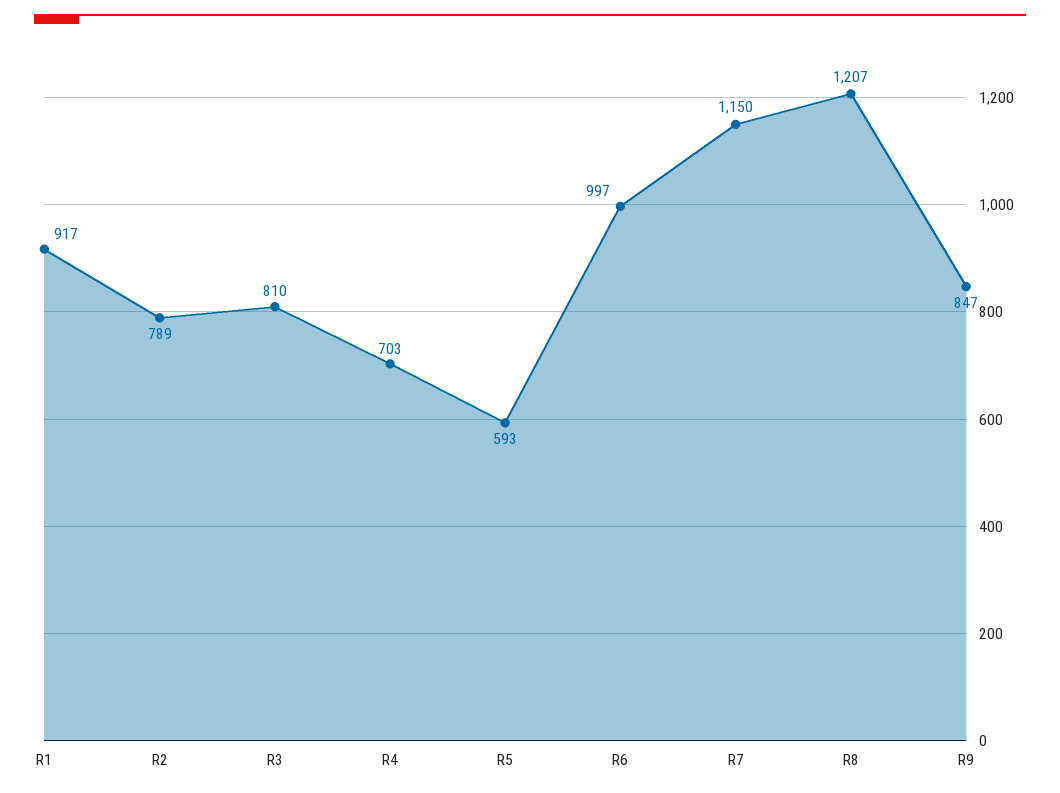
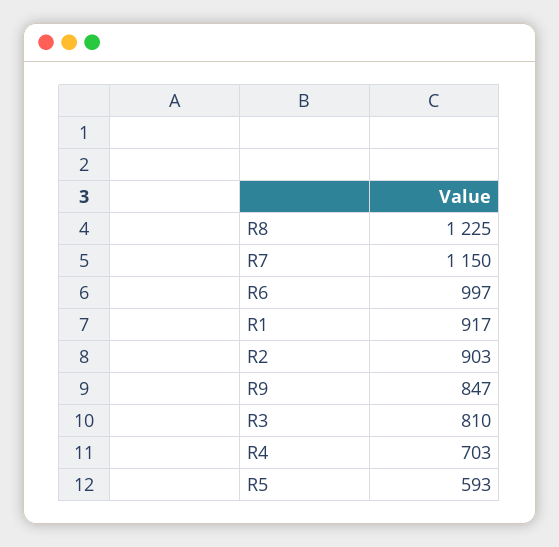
R2: 789 -> 903
R8: 1207 -> 1225

